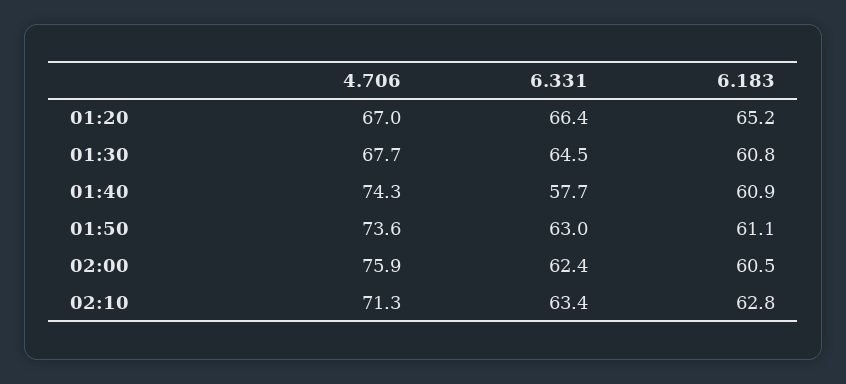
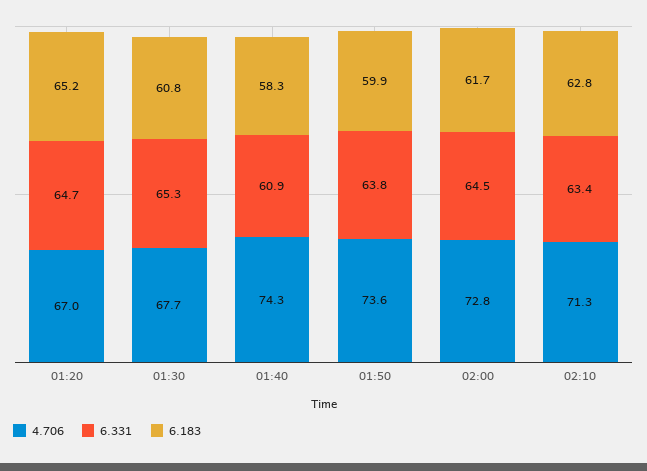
6.331, 01:20: 66.4 -> 64.7
6.331, 01:30: 64.5 -> 65.3
6.331, 01:40: 57.7 -> 60.9
6.183, 01:40: 60.9 -> 58.3
6.331, 01:50: 63 -> 63.8
6.183, 01:50: 61.1 -> 59.9
4.706, 02:00: 75.9 -> 72.8
6.331, 02:00: 62.4 -> 64.5
6.183, 02:00: 60.5 -> 61.7

